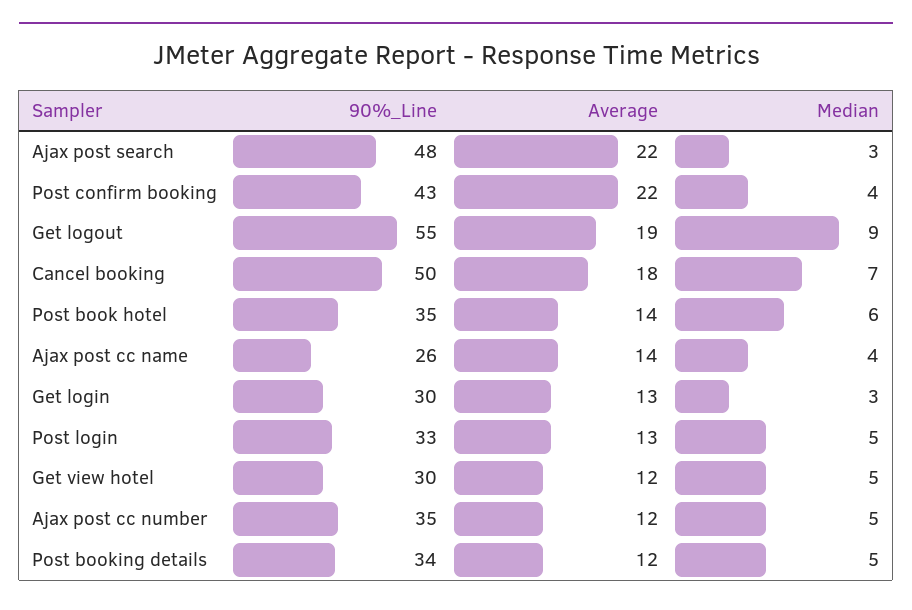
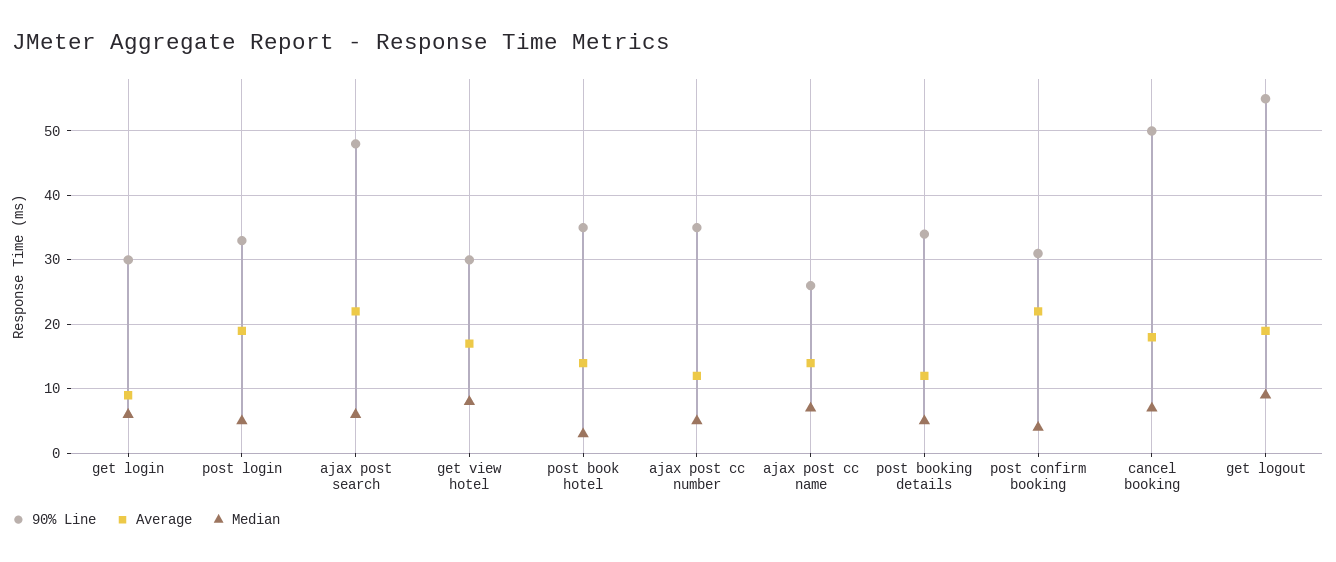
Median, Ajax post search: 3 -> 6
90%_Line, Post confirm booking: 43 -> 31
Median, Post book hotel: 6 -> 3
Median, Ajax post cc name: 4 -> 7
Average, Get login: 13 -> 9
Median, Get login: 3 -> 6
Average, Post login: 13 -> 19
Average, Get view hotel: 12 -> 17
Median, Get view hotel: 5 -> 8

